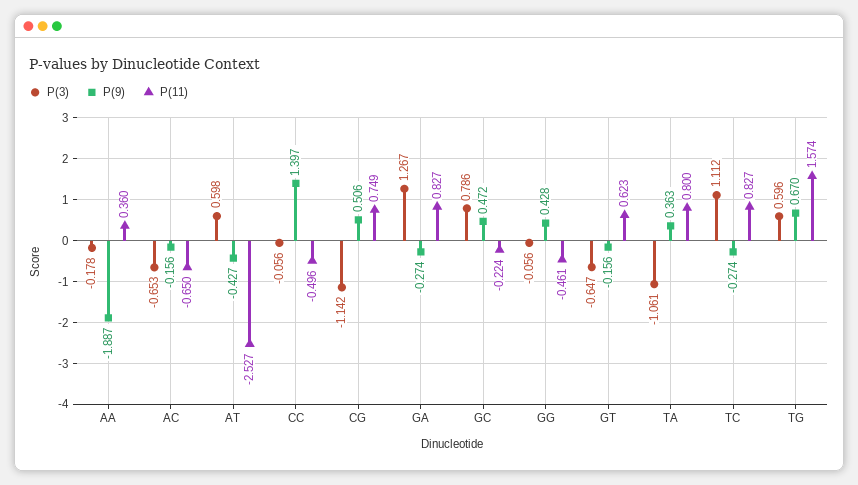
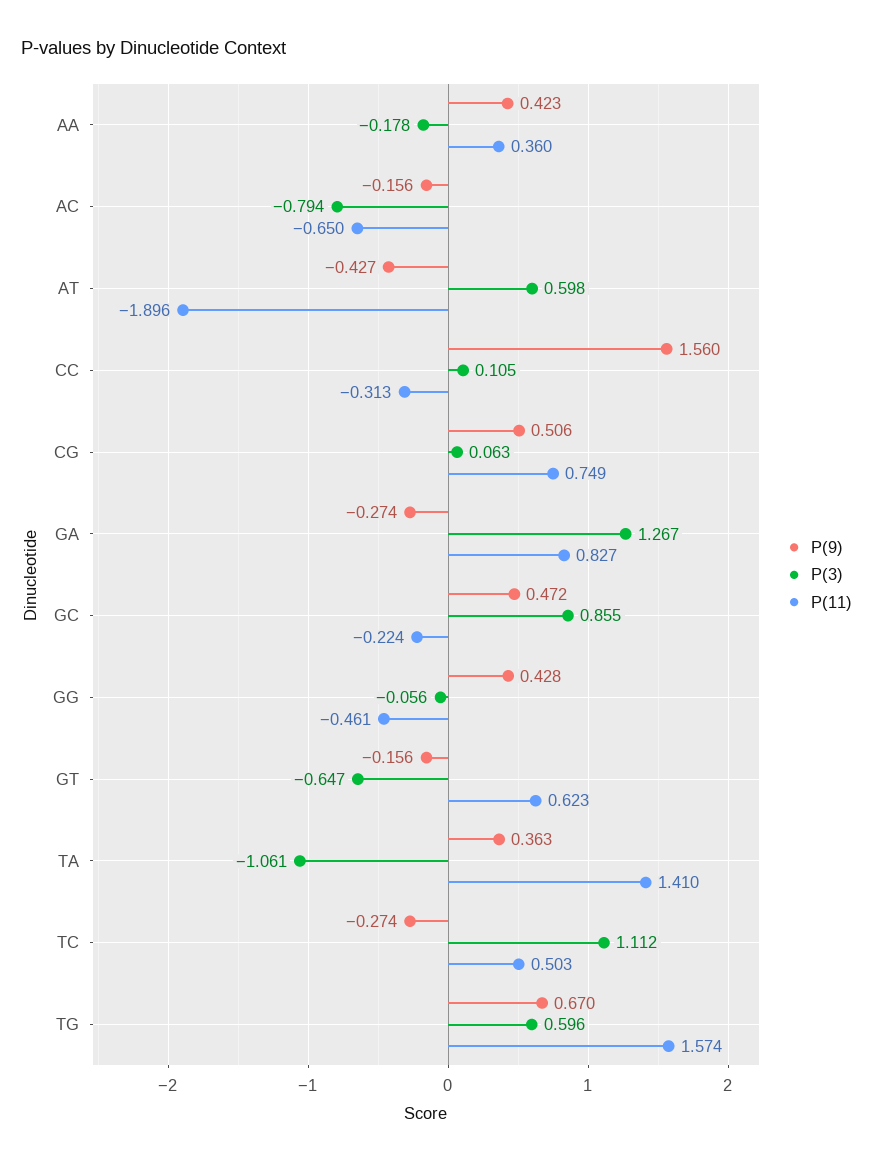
P(9), AA: -1.887 -> 0.423
P(3), AC: -0.653 -> -0.794
P(11), AT: -2.527 -> -1.896
P(3), CC: -0.056 -> 0.105
P(9), CC: 1.397 -> 1.56
P(11), CC: -0.496 -> -0.313
P(3), CG: -1.142 -> 0.063
P(3), GC: 0.786 -> 0.855
P(11), TA: 0.8 -> 1.41
P(11), TC: 0.827 -> 0.503

